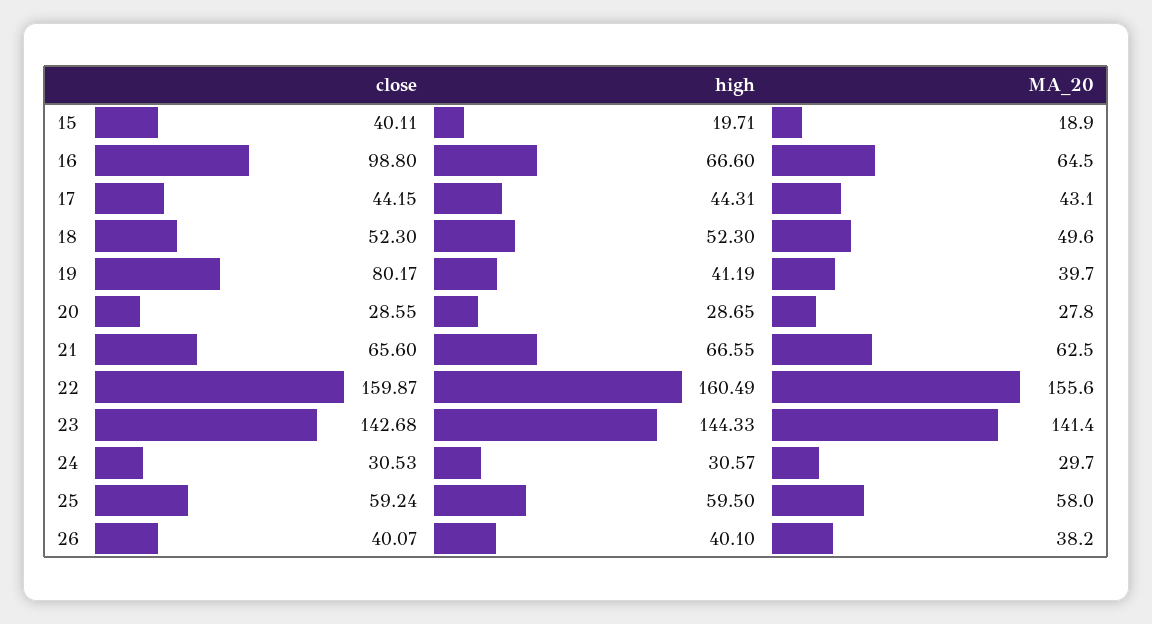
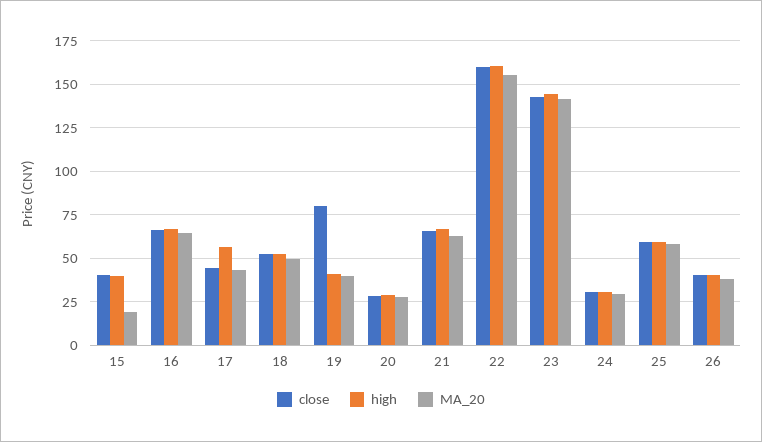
high, 15: 19.71 -> 40
close, 16: 98.8 -> 65
high, 17: 44.31 -> 55

